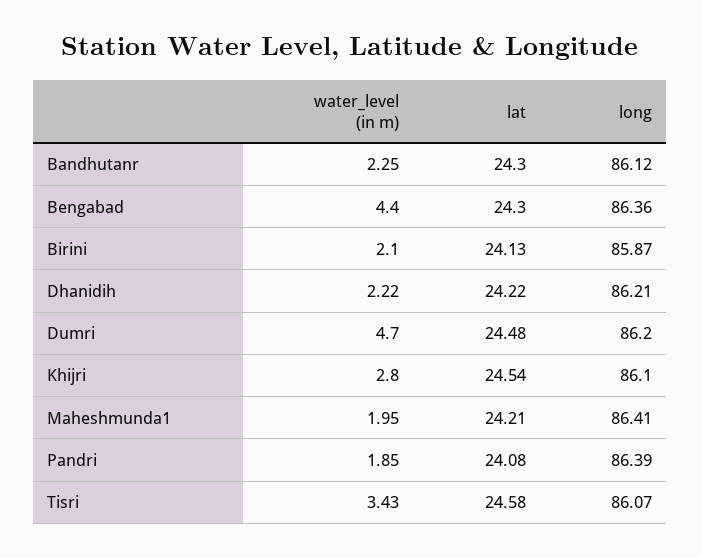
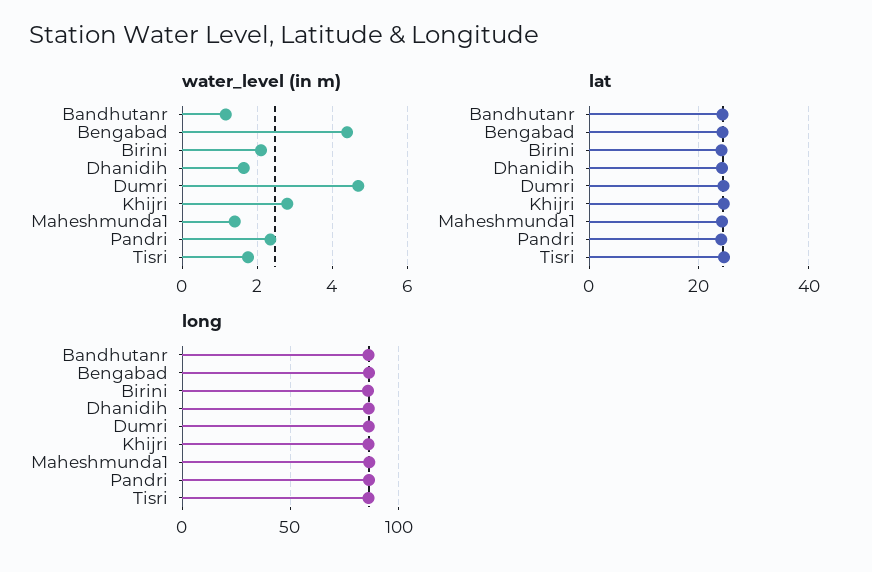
water_level (in m), Bandhutanr: 2.25 -> 1.2
water_level (in m), Dhanidih: 2.22 -> 1.6
water_level (in m), Maheshmunda1: 1.95 -> 1.4
water_level (in m), Pandri: 1.85 -> 2.4
water_level (in m), Tisri: 3.43 -> 1.8

